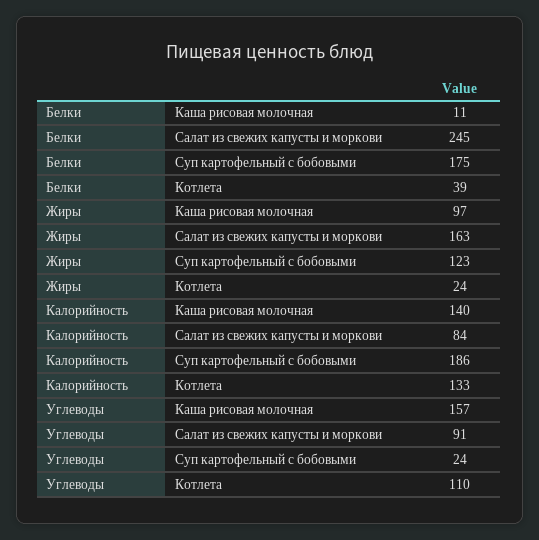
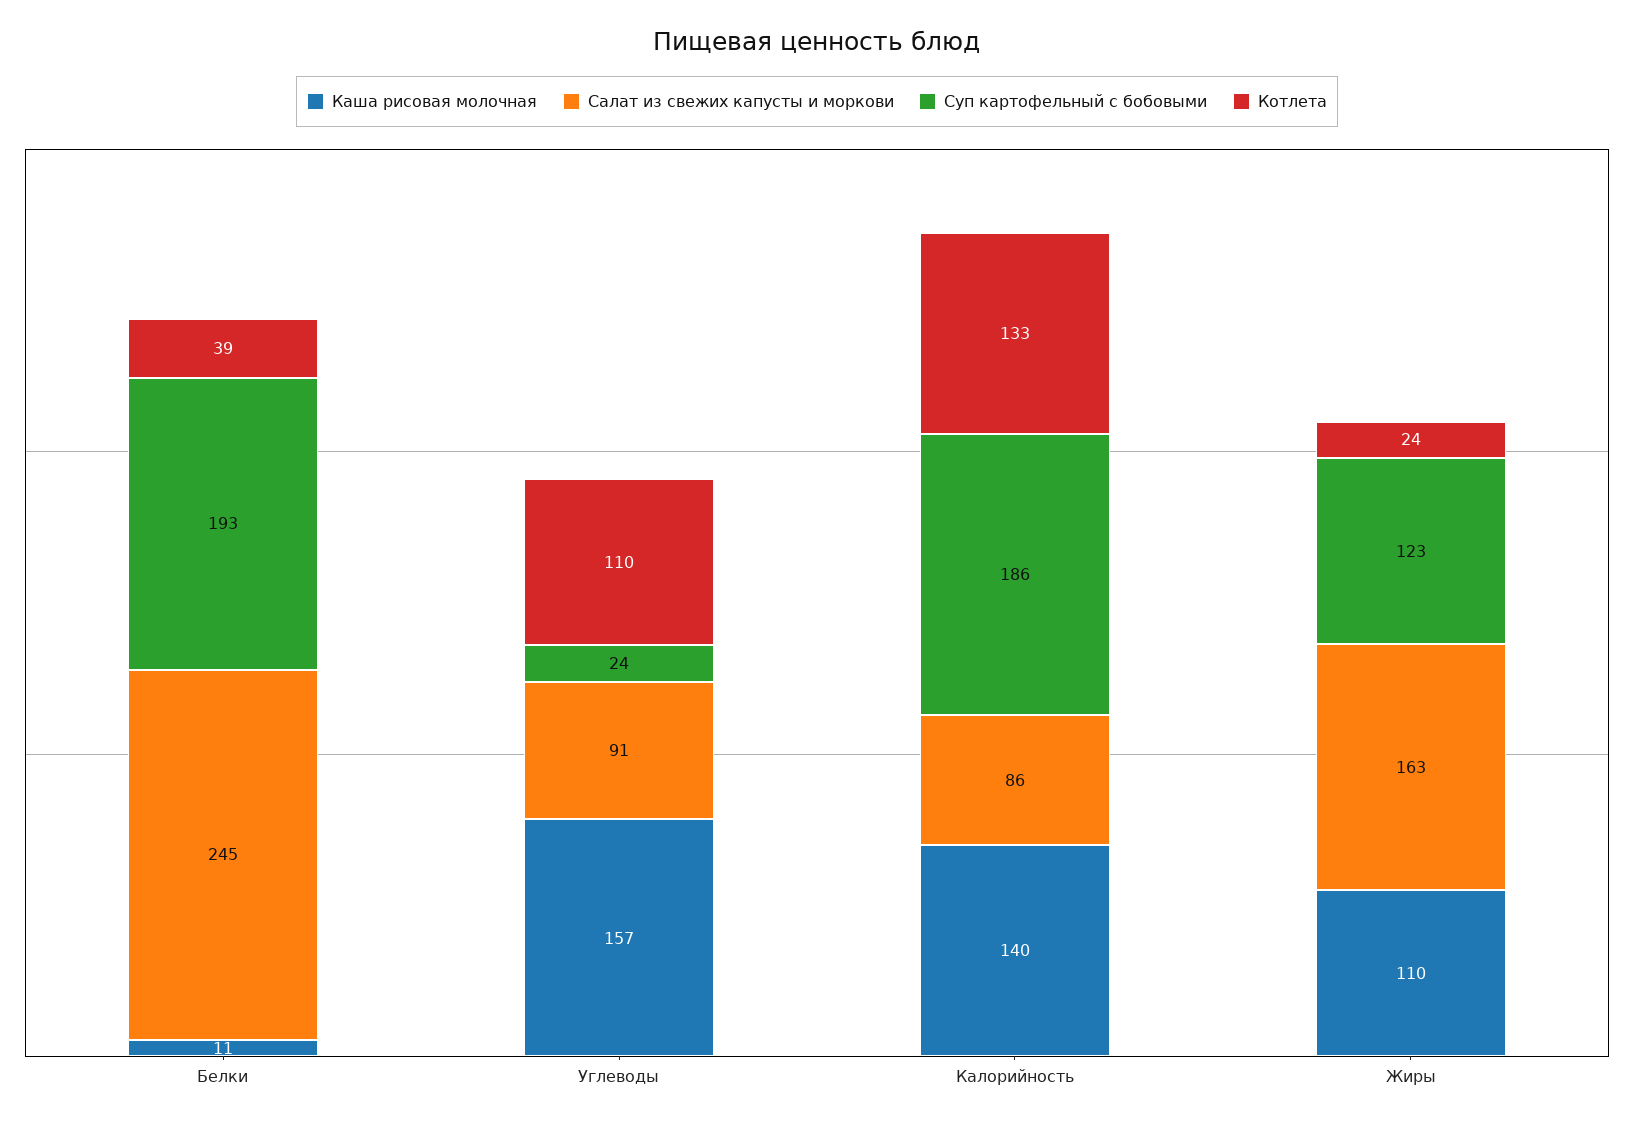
Суп картофельный с бобовыми, Белки: 175 -> 193
Каша рисовая молочная, Жиры: 97 -> 110
Салат из свежих капусты и моркови, Калорийность: 84 -> 86

